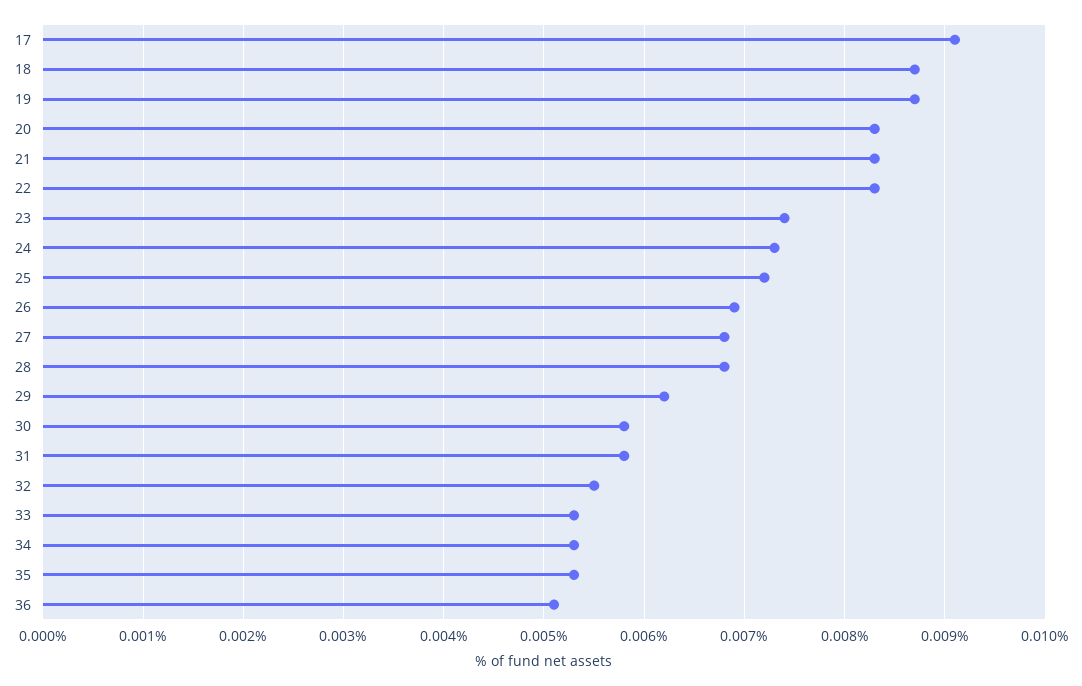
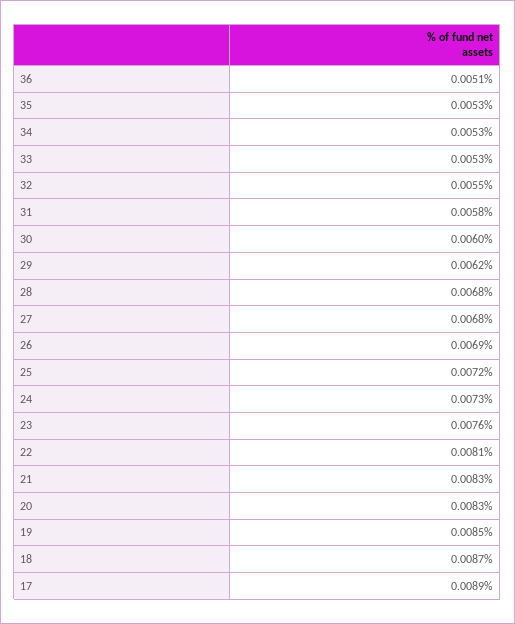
17: 0.0091 -> 0.0089
19: 0.0087 -> 0.0085
22: 0.0083 -> 0.0081
23: 0.0074 -> 0.0076
30: 0.0058 -> 0.006

